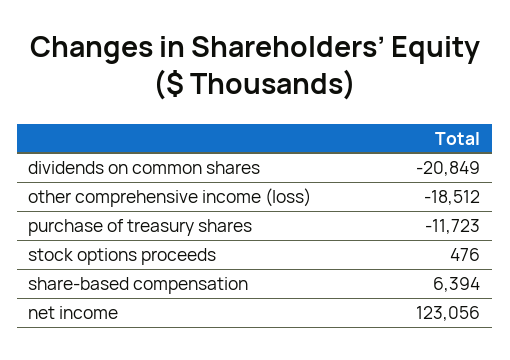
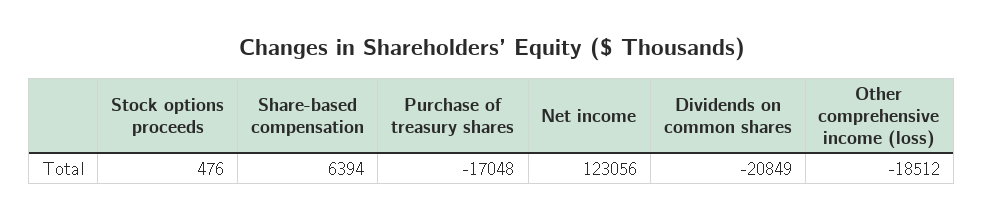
purchase of treasury shares: -11723 -> -17048

